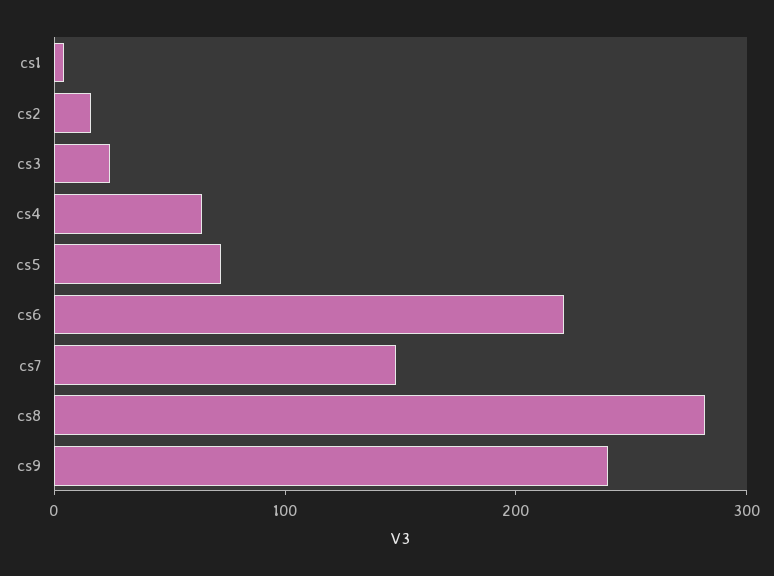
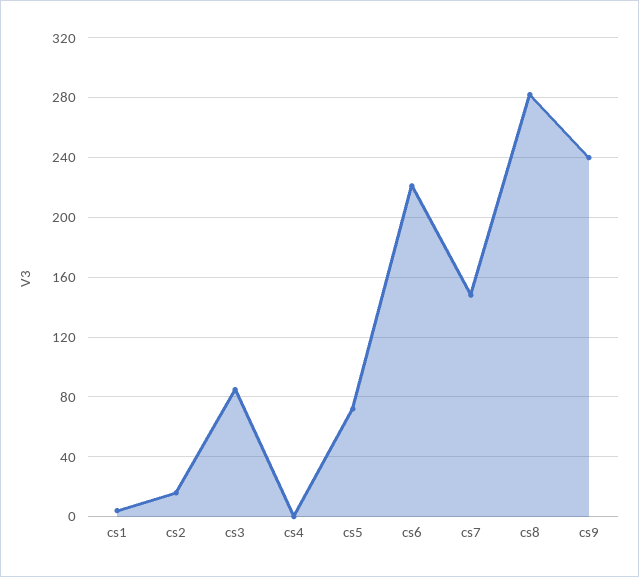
cs3: 20 -> 85
cs4: 60 -> 0

